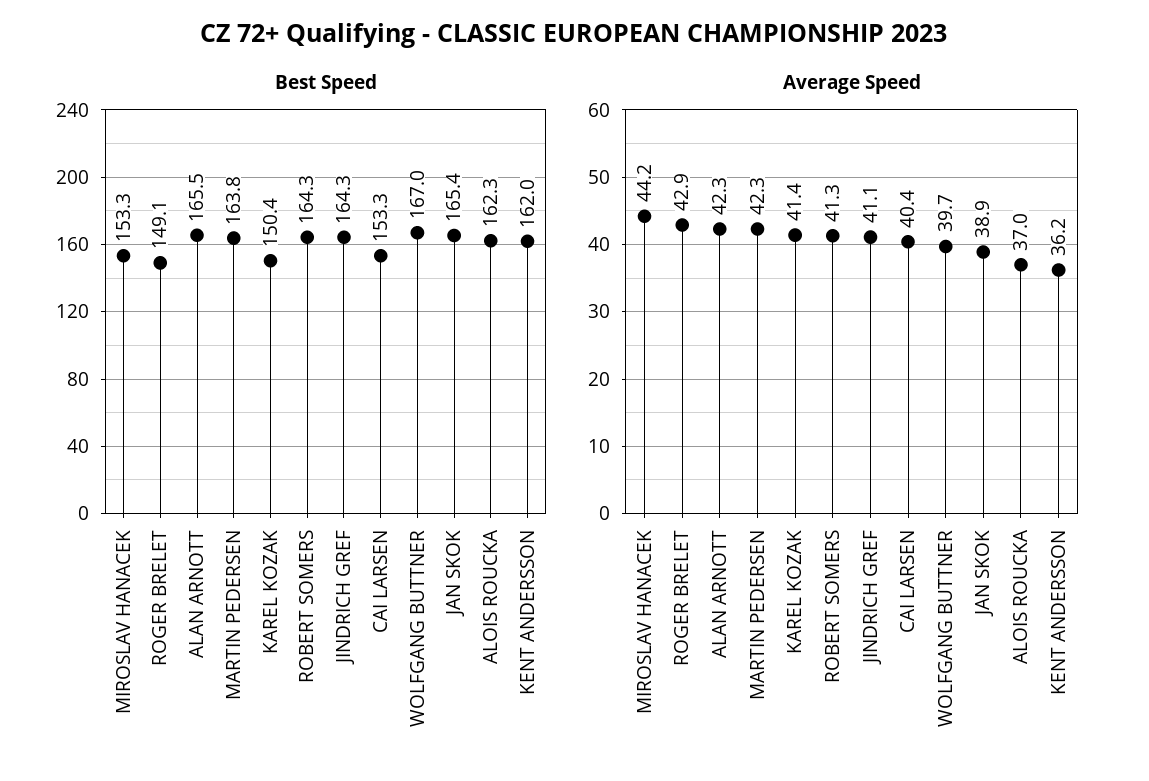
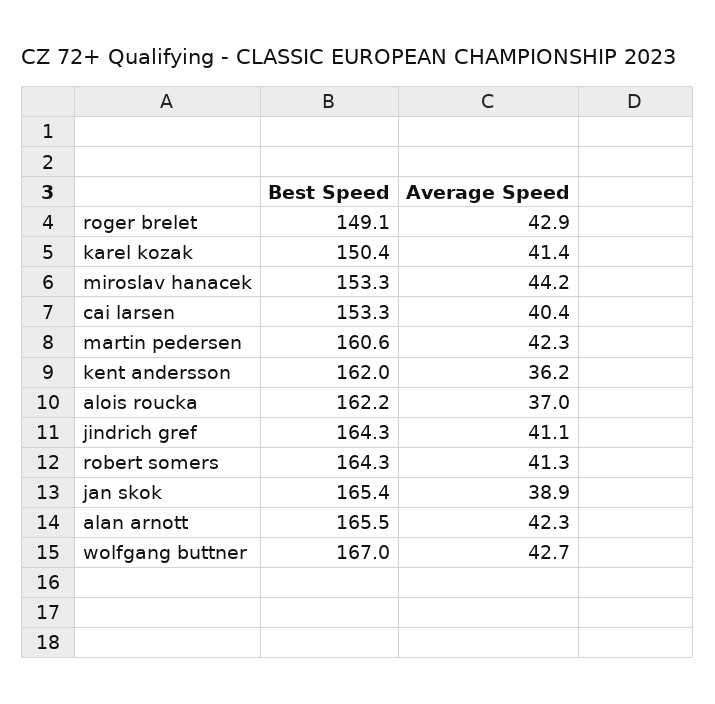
Best Speed, MARTIN PEDERSEN: 163.8 -> 160.6
Best Speed, ALOIS ROUCKA: 162.3 -> 162.2
Average Speed, WOLFGANG BUTTNER: 39.7 -> 42.7

